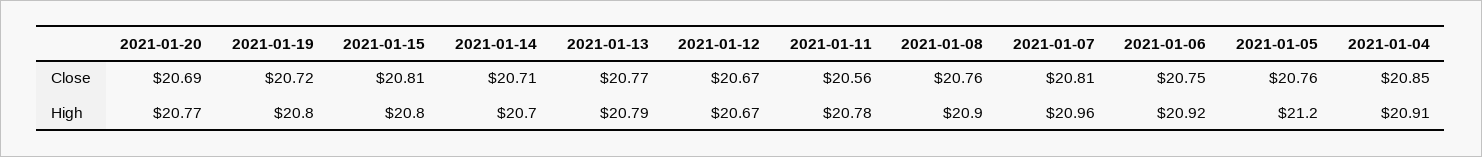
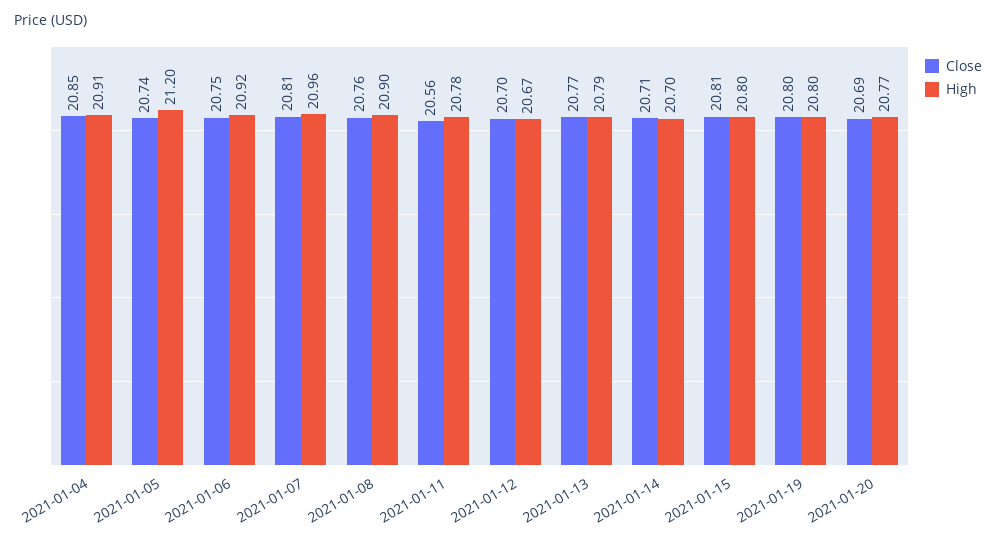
Close, 2021-01-19: 20.72 -> 20.8
Close, 2021-01-12: 20.67 -> 20.7
Close, 2021-01-05: 20.76 -> 20.74

